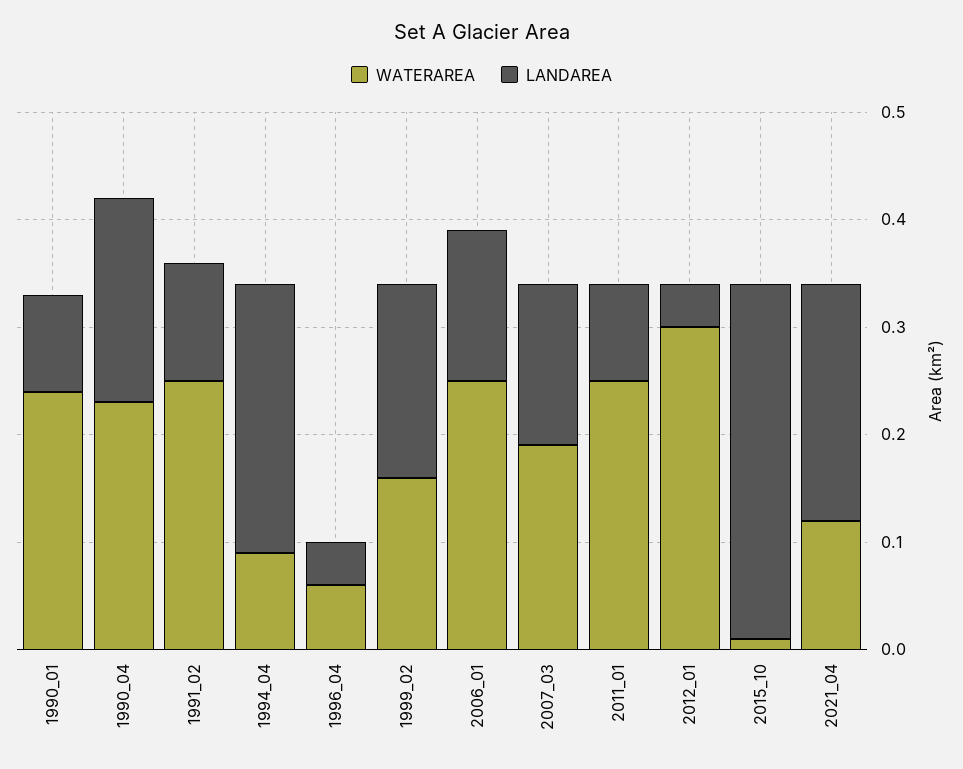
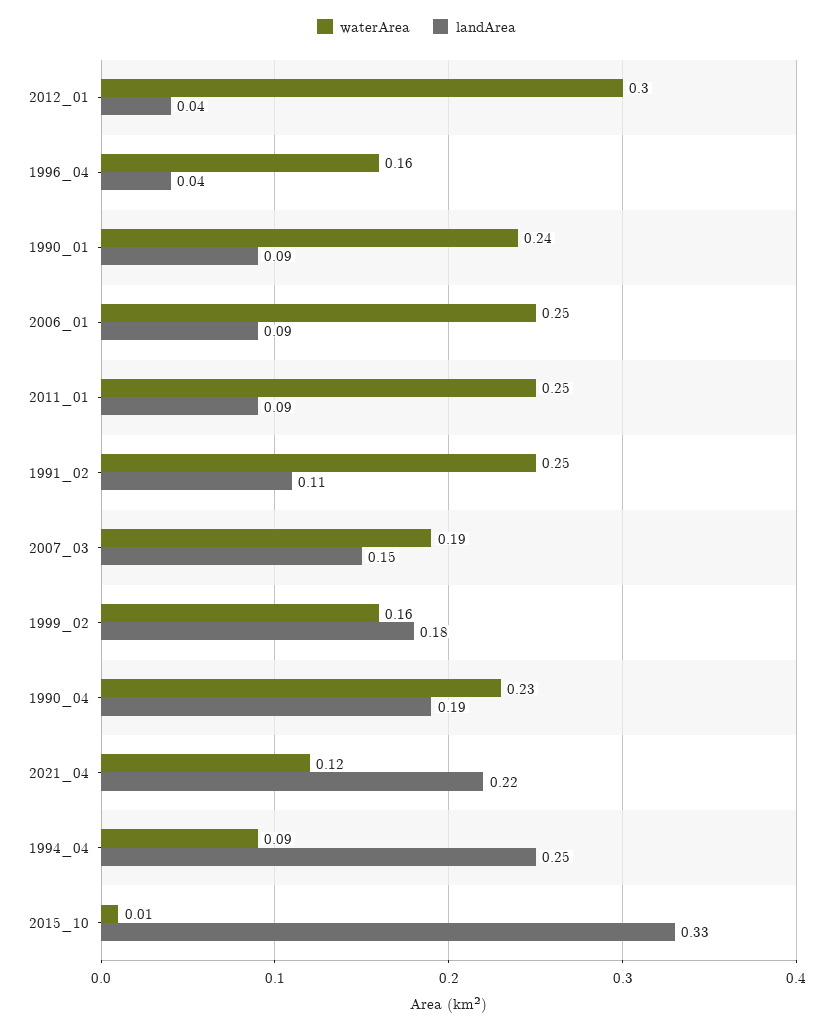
WATERAREA, 1996_04: 0.06 -> 0.16
LANDAREA, 2006_01: 0.14 -> 0.09

